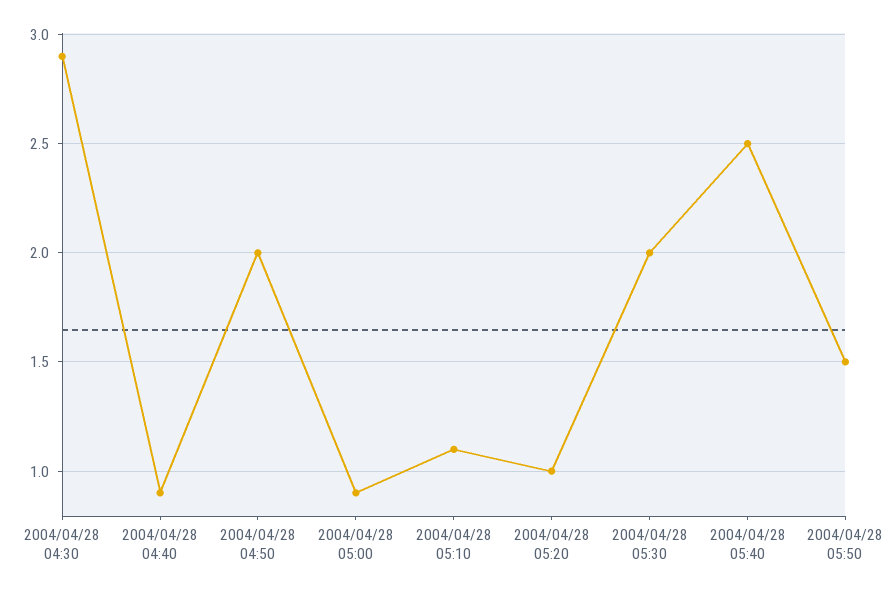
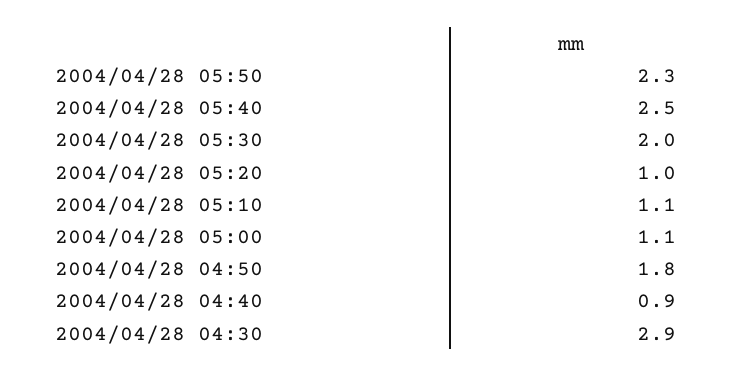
2004/04/28 04:50: 2 -> 1.8
2004/04/28 05:00: 0.9 -> 1.1
2004/04/28 05:50: 1.5 -> 2.3

